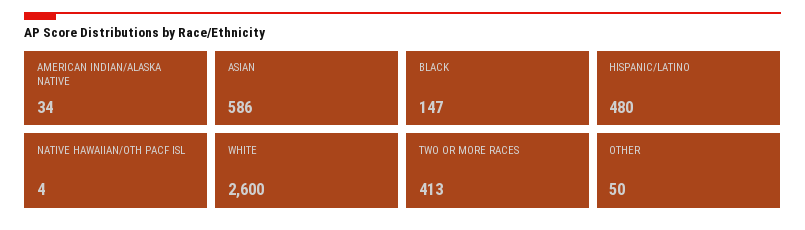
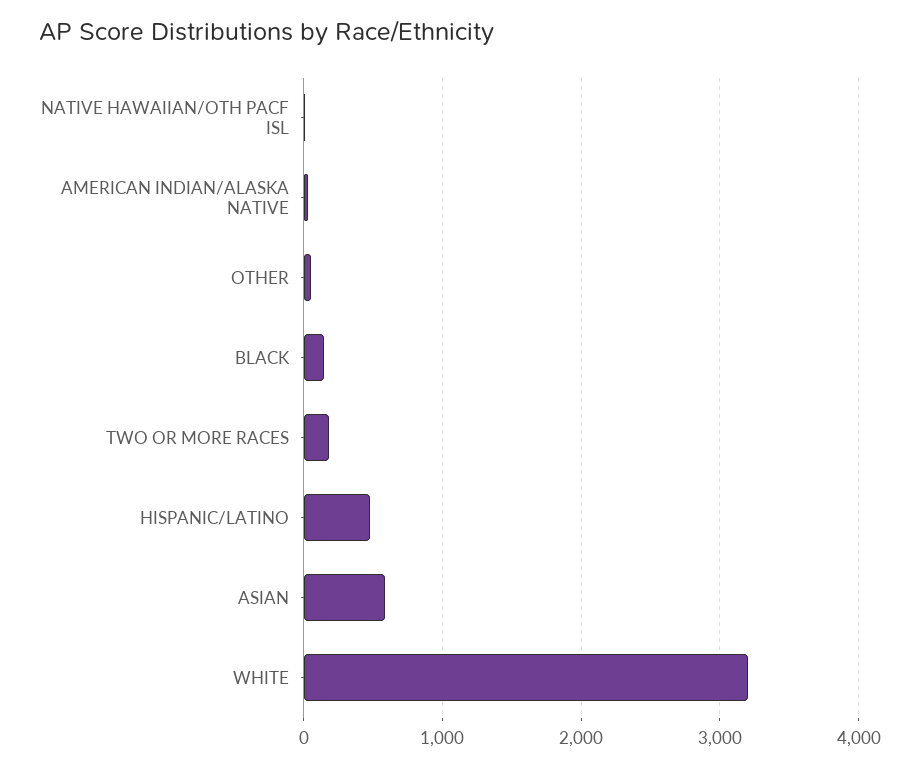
WHITE: 2600 -> 3200
TWO OR MORE RACES: 413 -> 200

